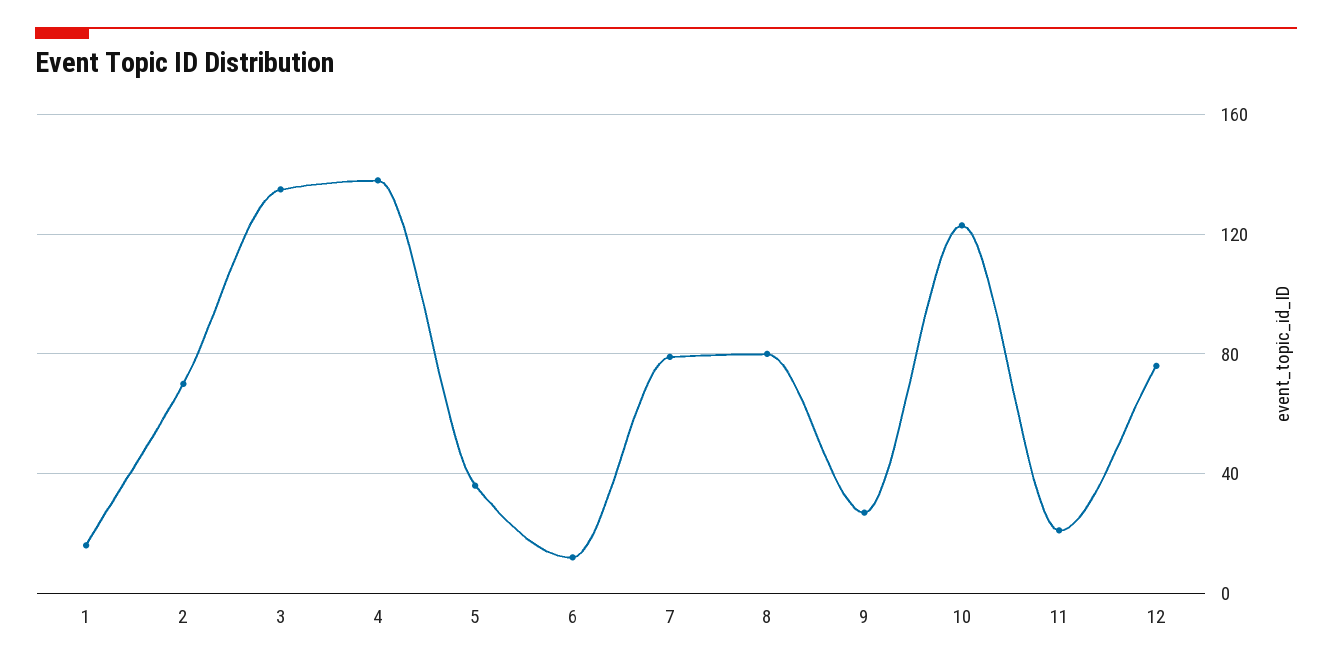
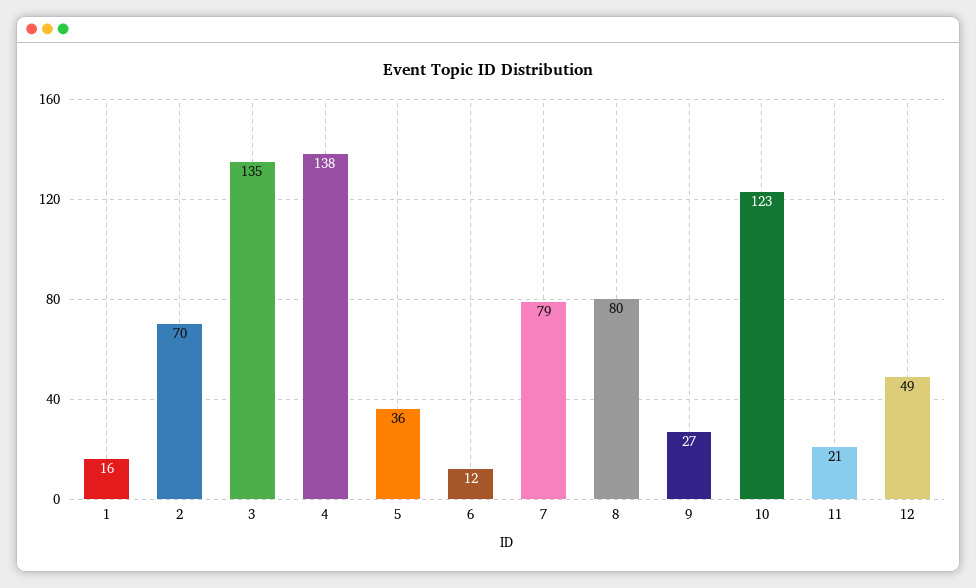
12: 75 -> 49

